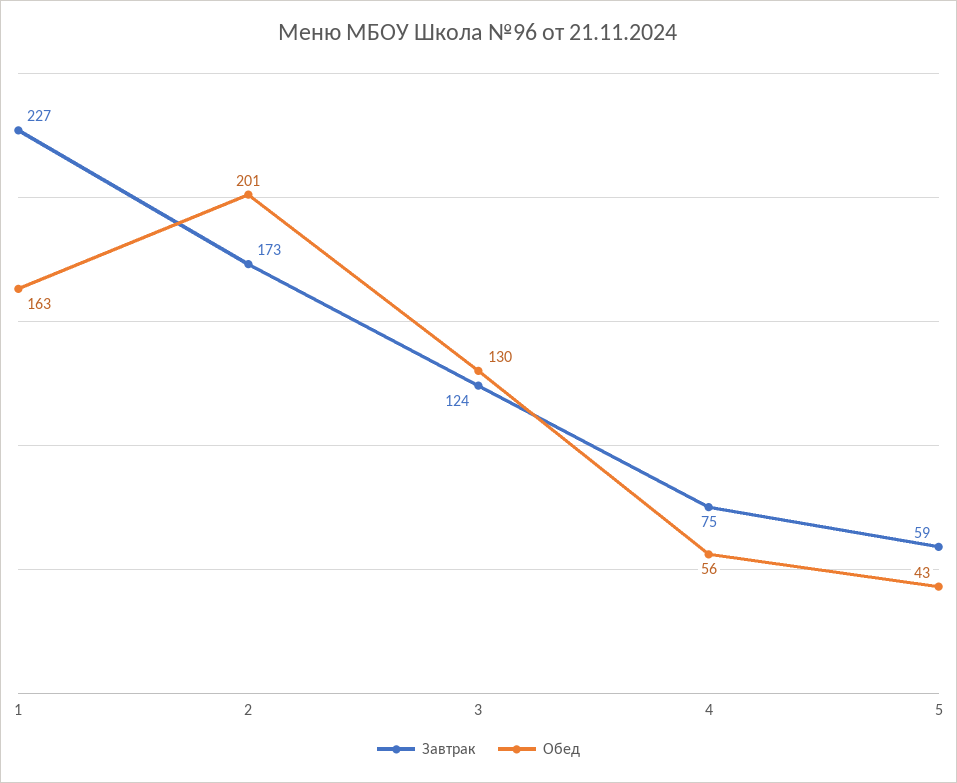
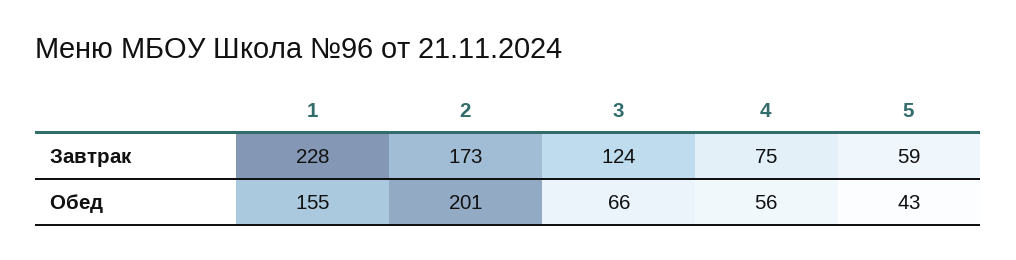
Завтрак, 1: 227 -> 228
Обед, 1: 163 -> 155
Обед, 3: 130 -> 66

